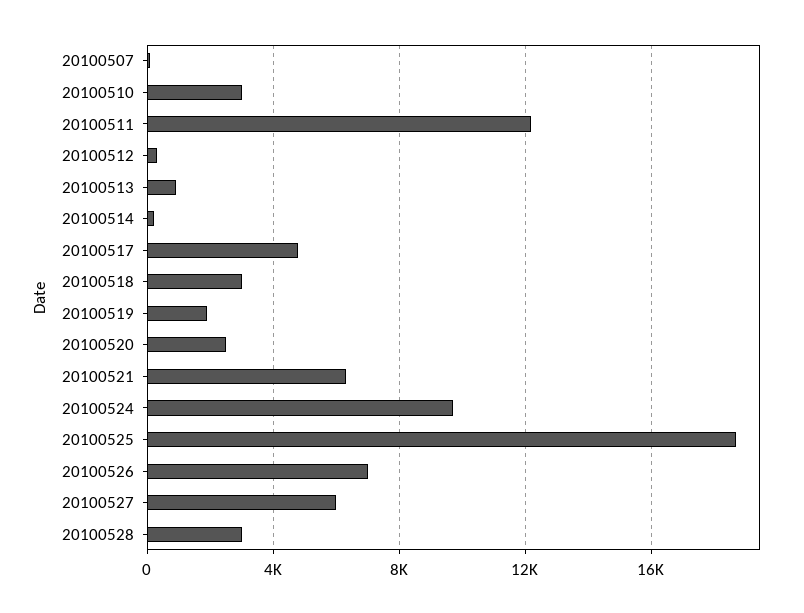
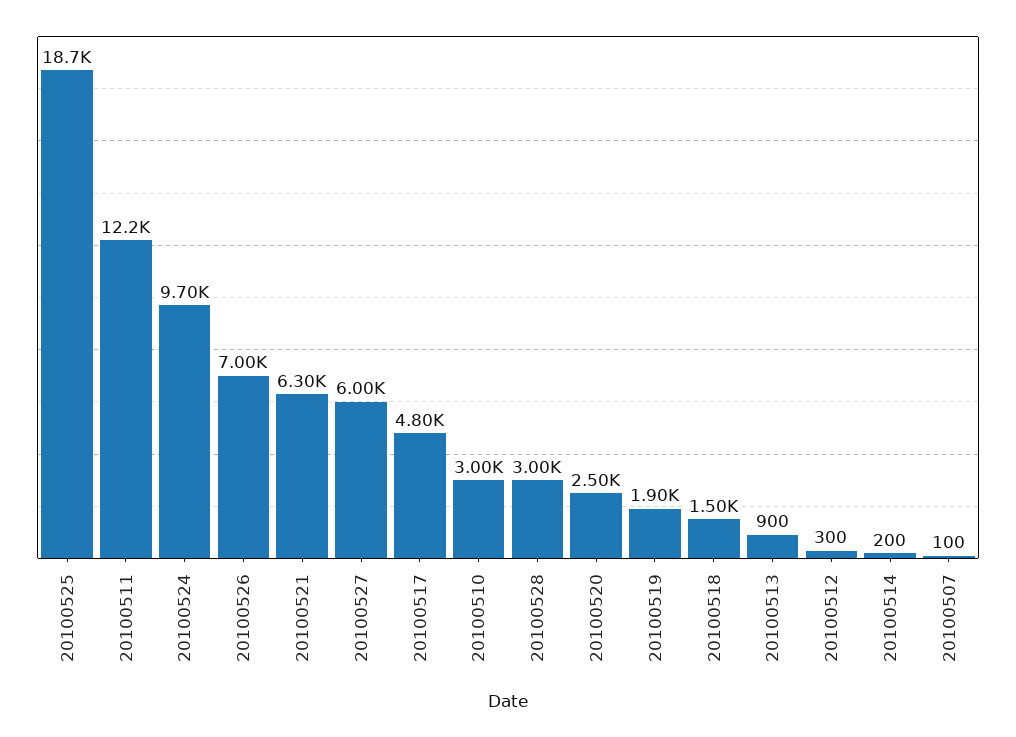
20100518: 3000 -> 1500

